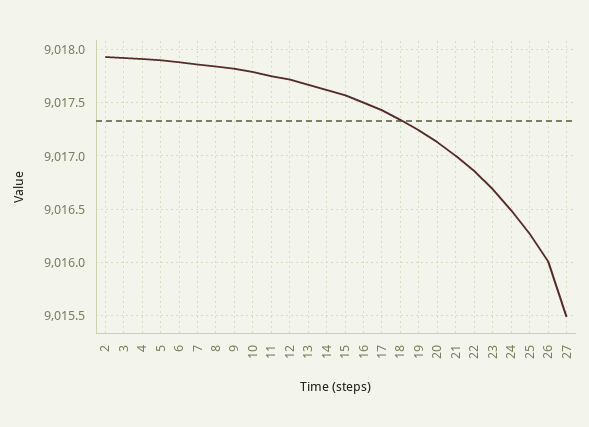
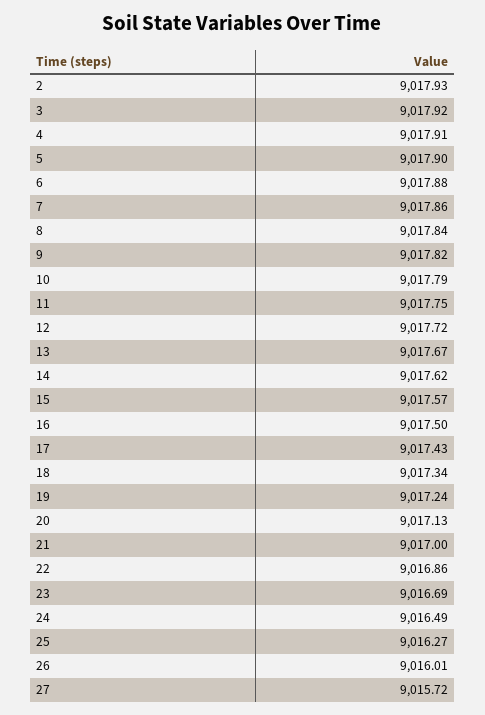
27: 9015.5 -> 9015.72

